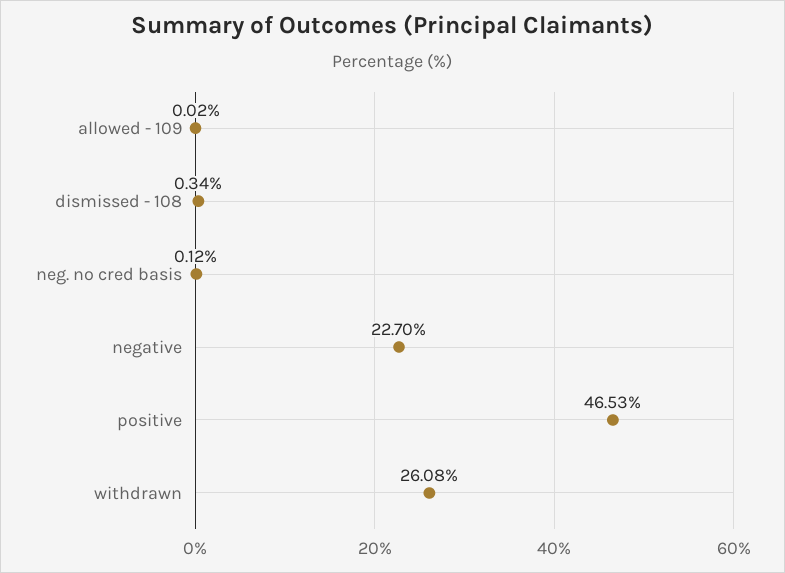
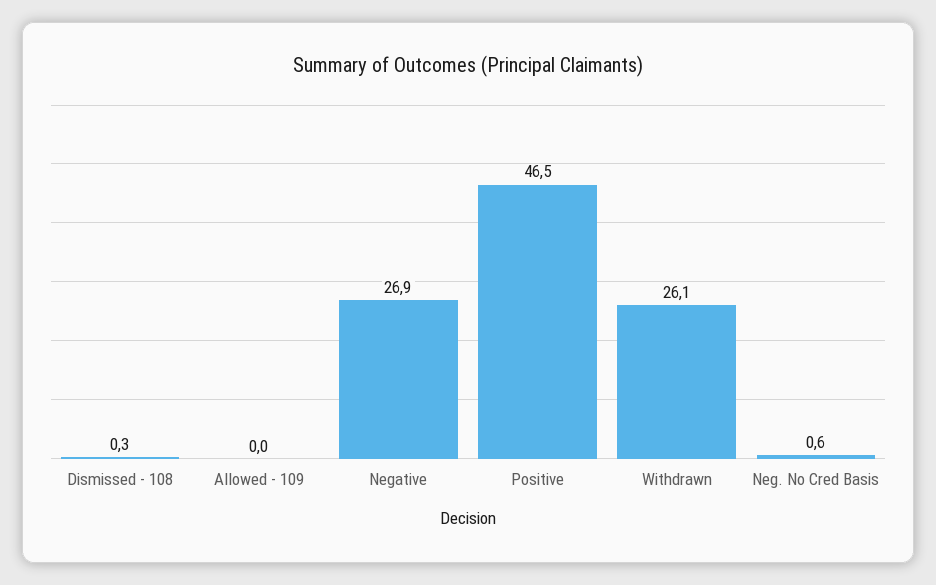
neg. no cred basis: 0.12 -> 0.6
negative: 22.7 -> 26.9

